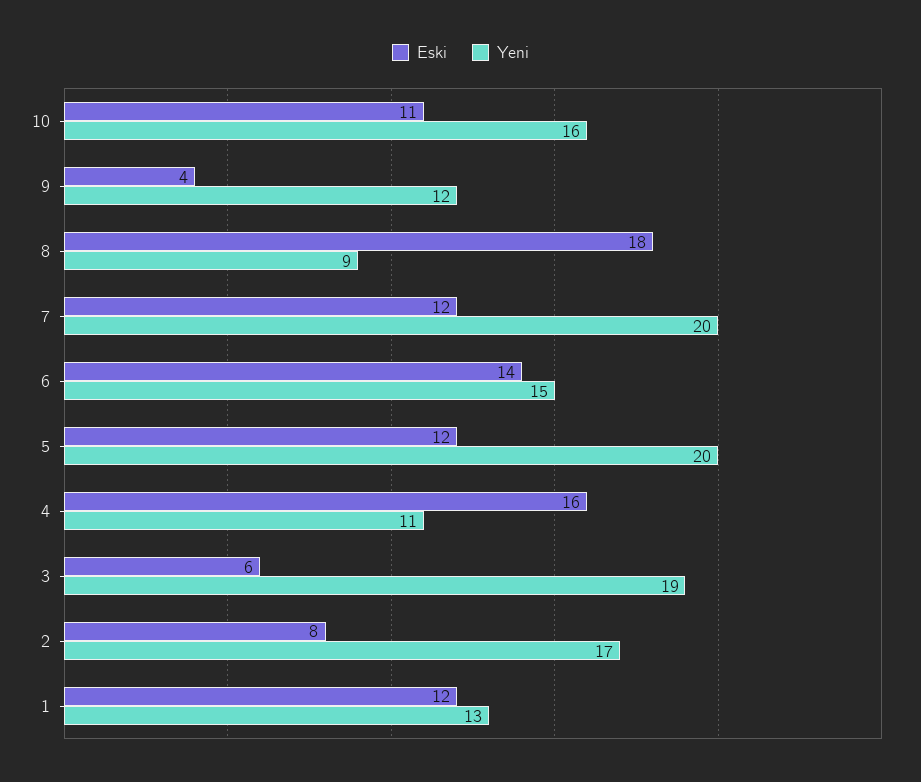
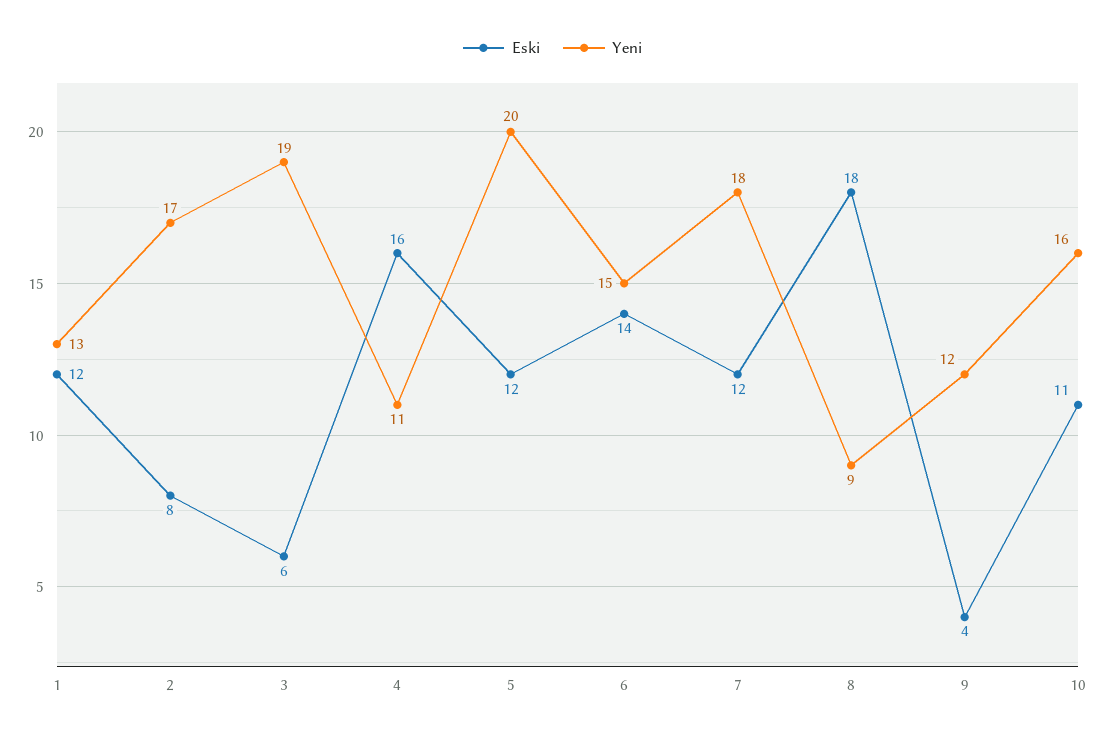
Yeni, 7: 20 -> 18

